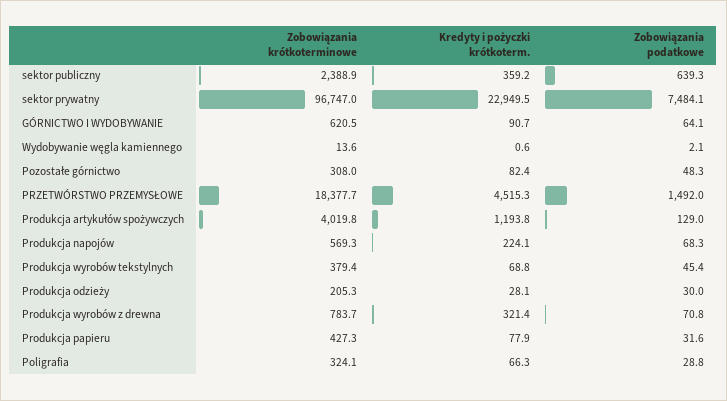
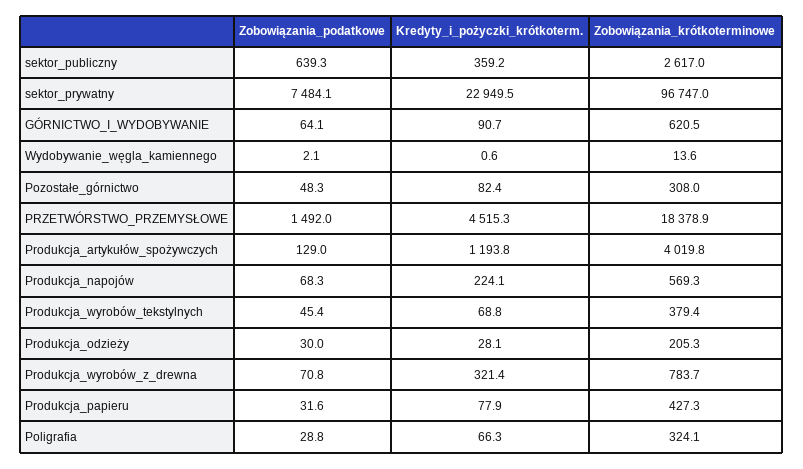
Zobowiązania krótkoterminowe, sektor publiczny: 2388.9 -> 2617
Zobowiązania krótkoterminowe, PRZETWÓRSTWO PRZEMYSŁOWE: 18377.7 -> 18378.9

